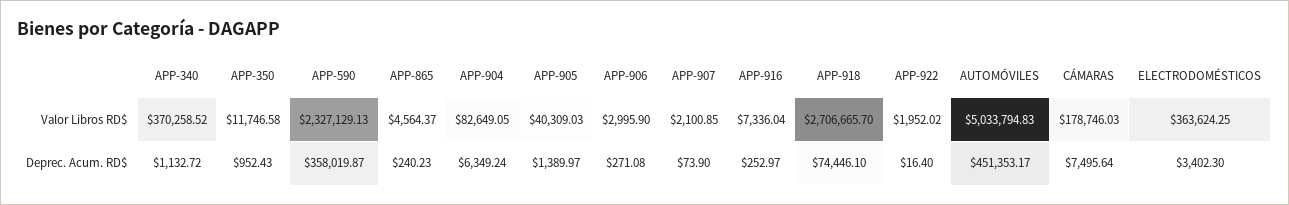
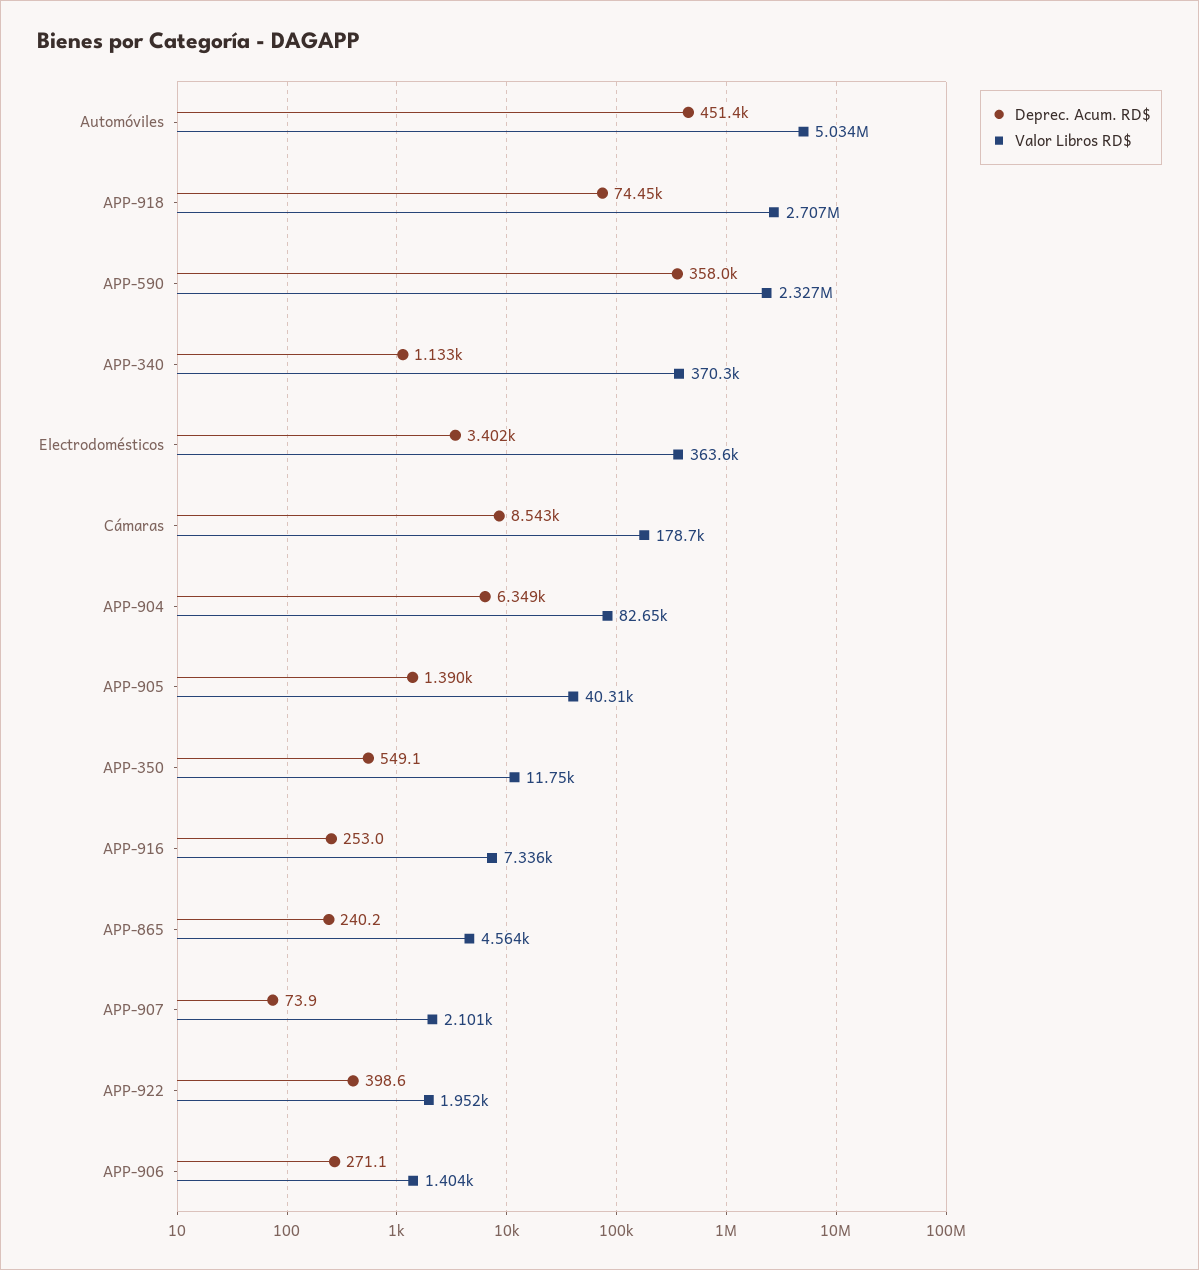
Valor Libros RD$, APP-906: 2995.9 -> 1404
Deprec. Acum. RD$, APP-350: 952.43 -> 549.1
Deprec. Acum. RD$, APP-922: 16.4 -> 398.6
Deprec. Acum. RD$, CÁMARAS: 7495.64 -> 8543

